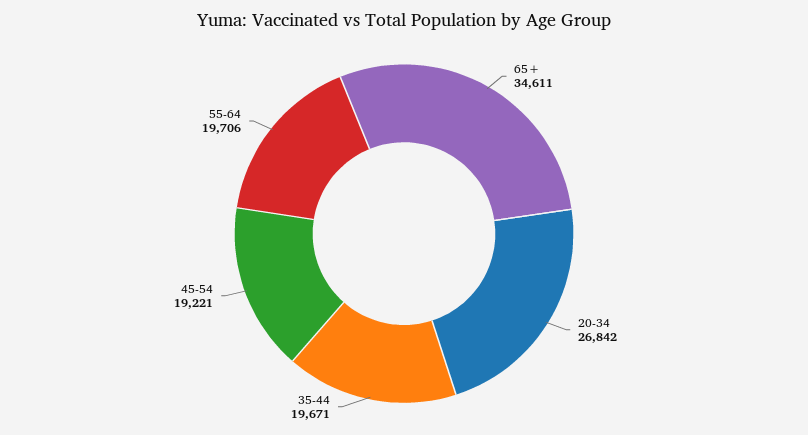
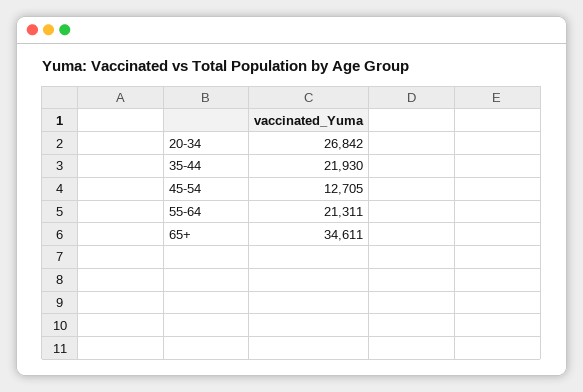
35-44: 19671 -> 21930
45-54: 19221 -> 12705
55-64: 19706 -> 21311

